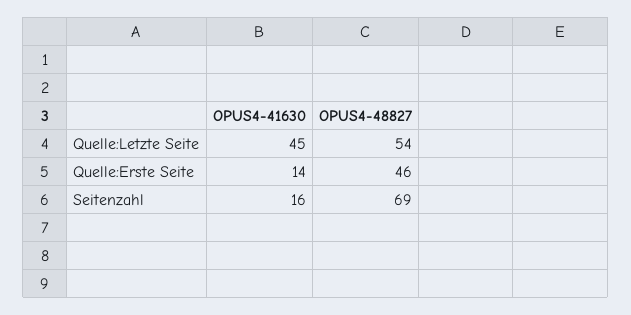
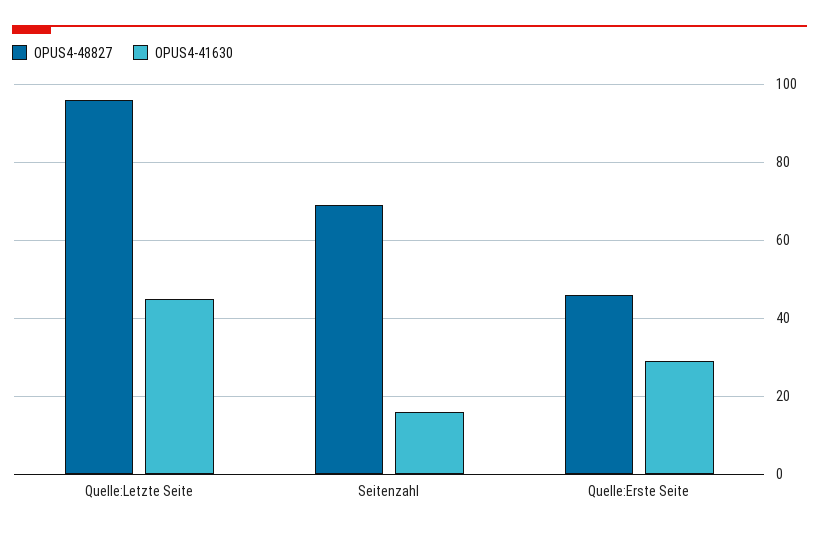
OPUS4-48827, Quelle:Letzte Seite: 54 -> 95
OPUS4-41630, Quelle:Erste Seite: 14 -> 30

